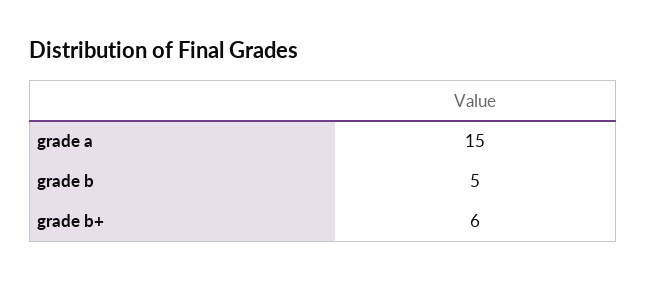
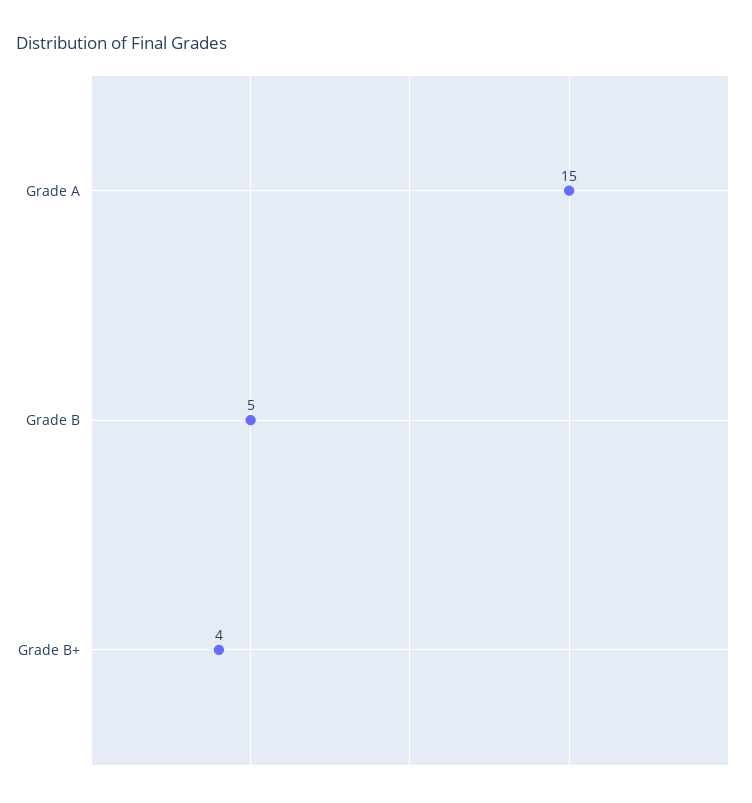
grade b+: 6 -> 4

